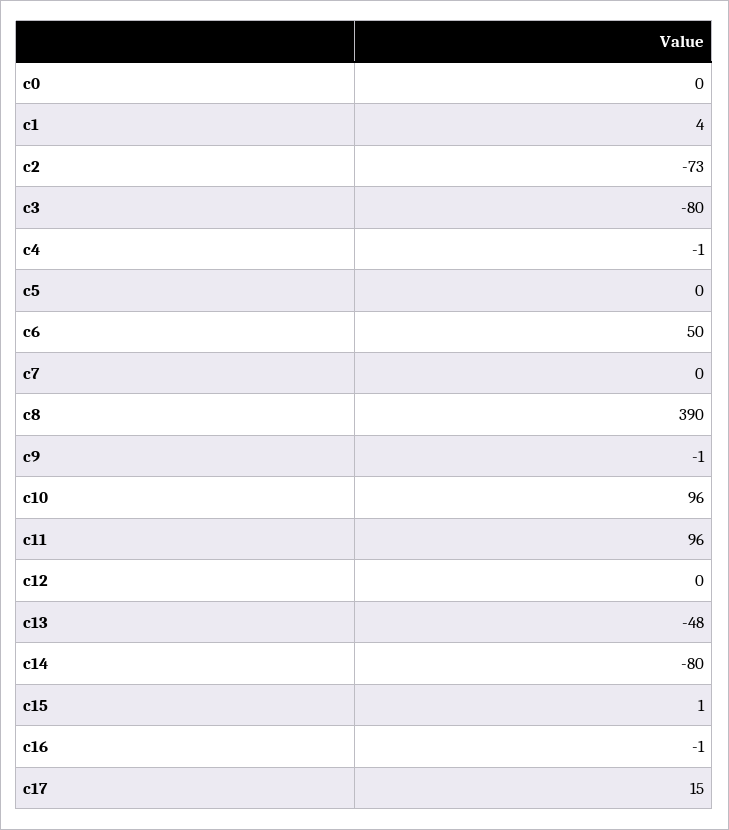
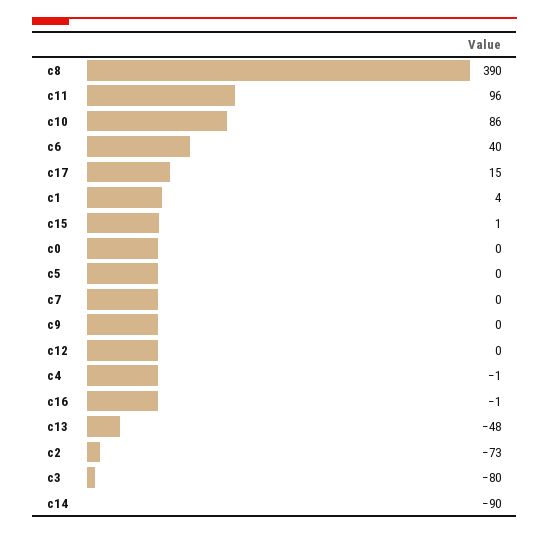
c6: 50 -> 40
c9: -1 -> 0
c10: 96 -> 86
c14: -80 -> -90

